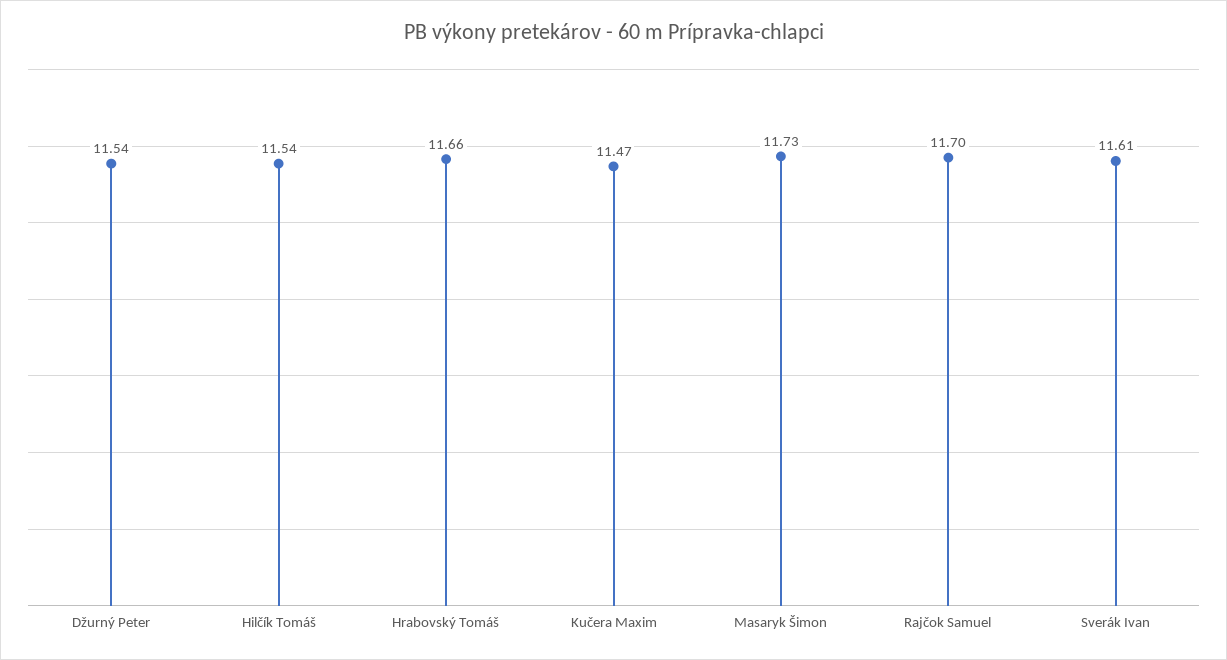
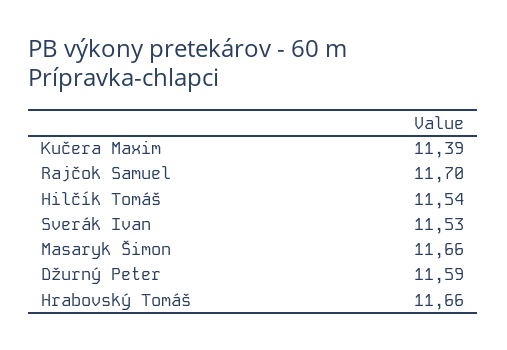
Džurný Peter: 11.54 -> 11.59
Kučera Maxim: 11.47 -> 11.39
Masaryk Šimon: 11.73 -> 11.66
Sverák Ivan: 11.61 -> 11.53

